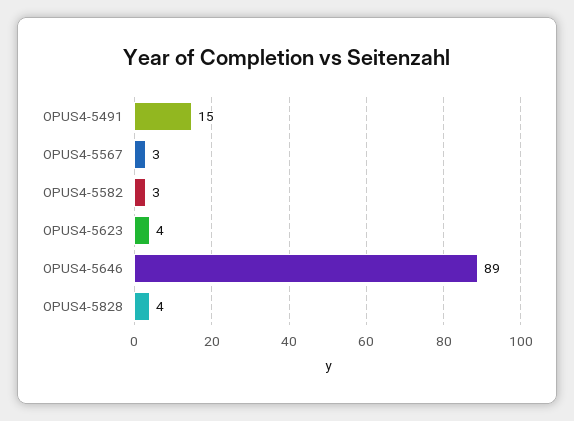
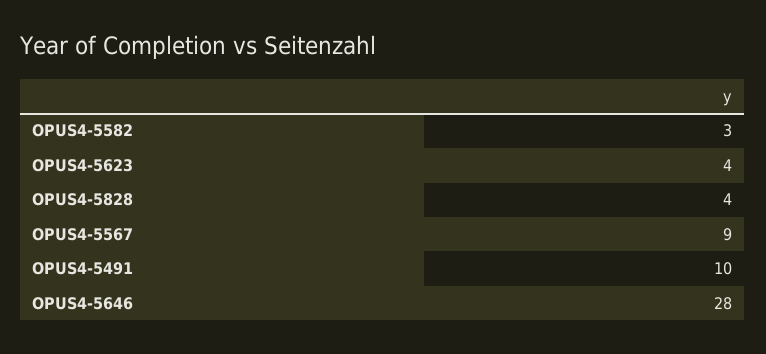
OPUS4-5491: 15 -> 10
OPUS4-5567: 3 -> 9
OPUS4-5646: 89 -> 28

